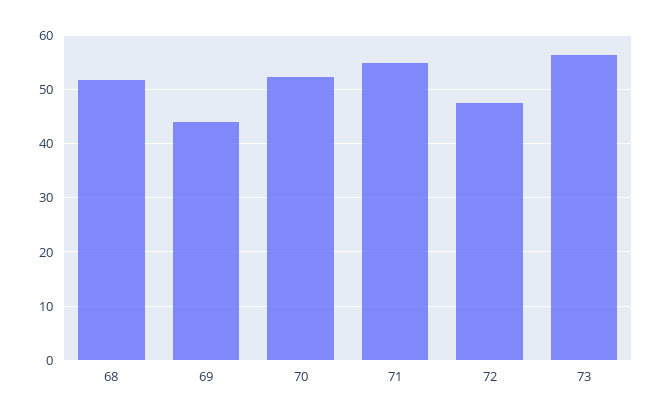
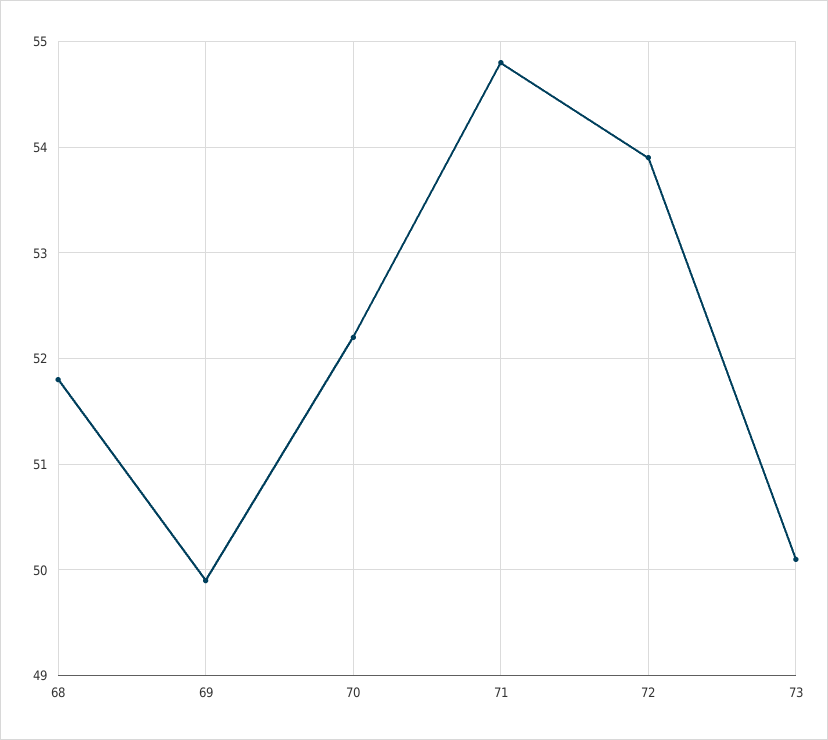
69: 44 -> 49.9
72: 48 -> 53.9
73: 56 -> 50.1

